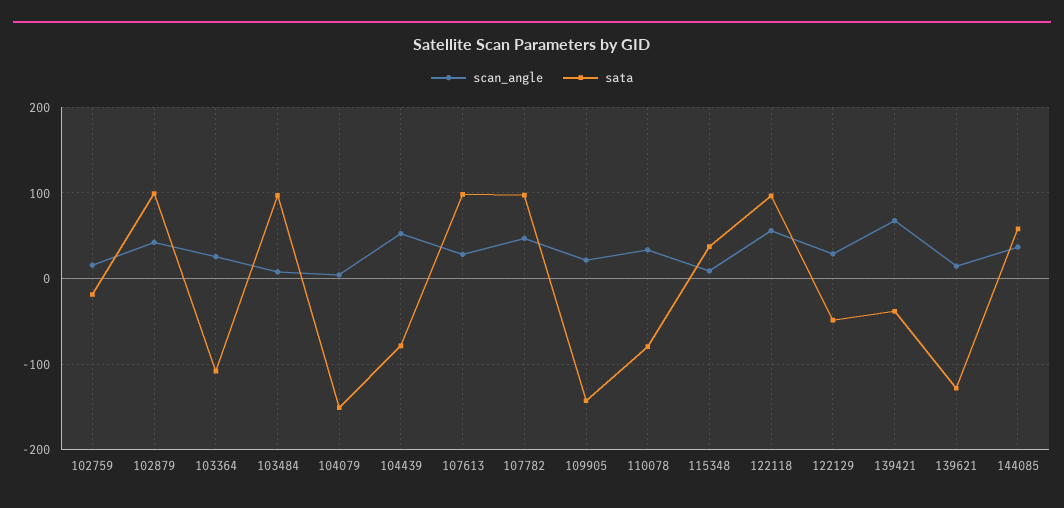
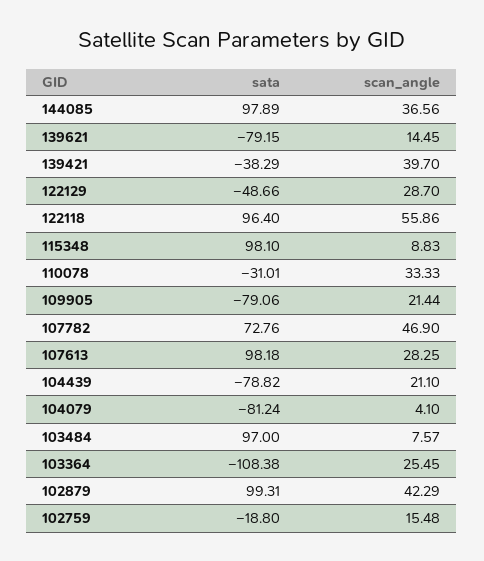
sata, 104079: -150 -> -81.24
scan_angle, 104439: 50 -> 21.1
sata, 107782: 100 -> 72.76
sata, 109905: -140 -> -79.06
sata, 110078: -80 -> -31.01
sata, 115348: 40 -> 98.1
scan_angle, 139421: 70 -> 39.7
sata, 139621: -130 -> -79.15
sata, 144085: 60 -> 97.89

